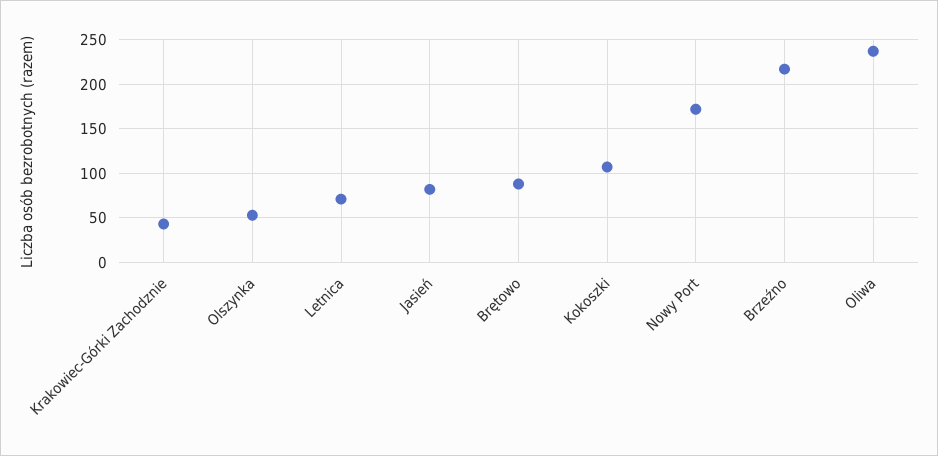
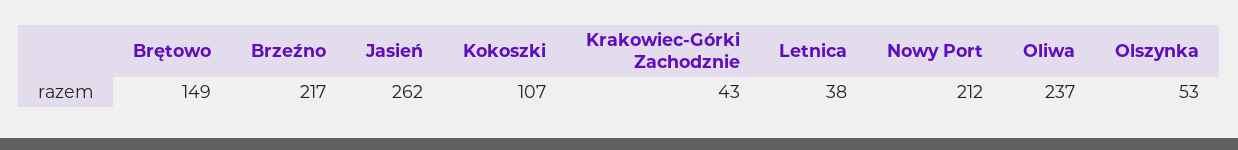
Letnica: 70 -> 38
Jasień: 80 -> 262
Brętowo: 90 -> 149
Nowy Port: 170 -> 212

